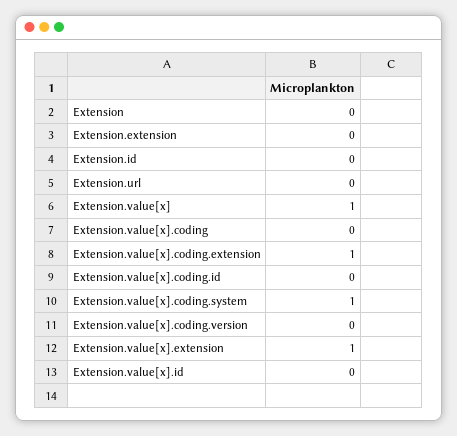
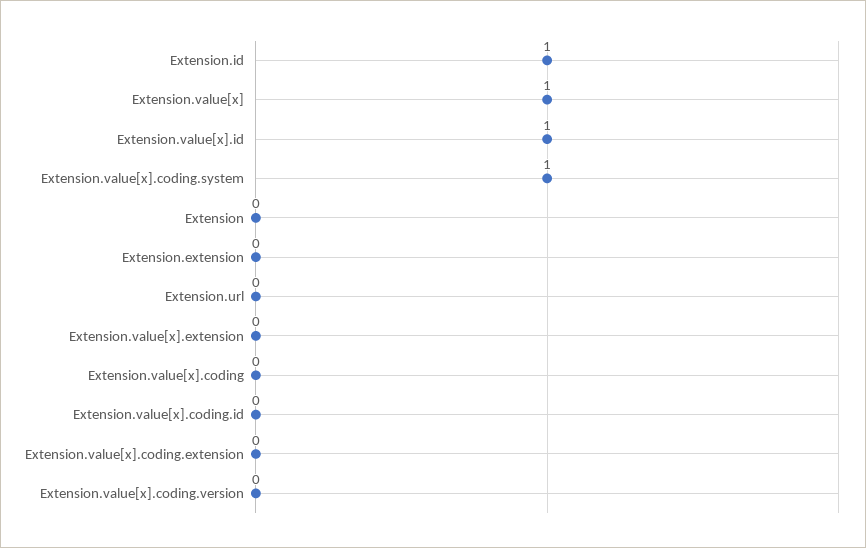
Extension.id: 0 -> 1
Extension.value[x].coding.extension: 1 -> 0
Extension.value[x].extension: 1 -> 0
Extension.value[x].id: 0 -> 1

